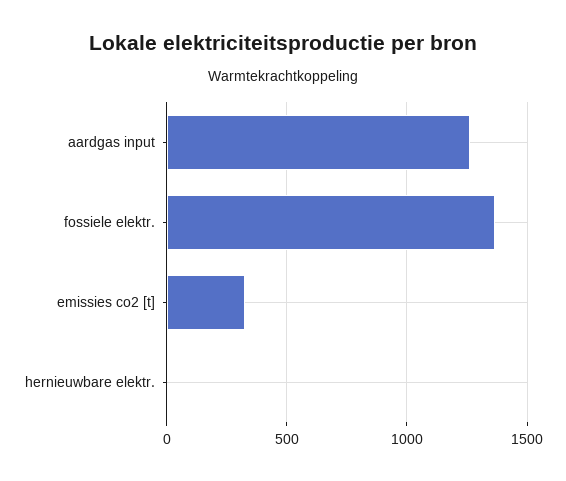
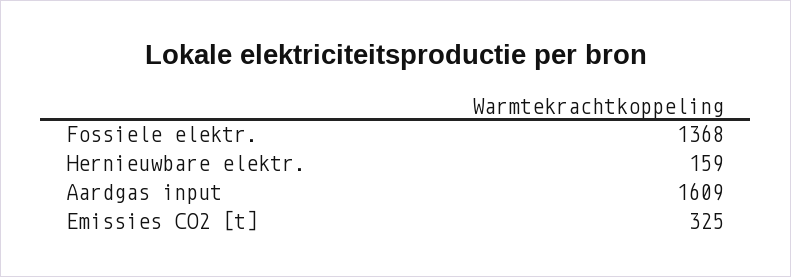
aardgas input: 1250 -> 1609
hernieuwbare elektr.: 0 -> 159

